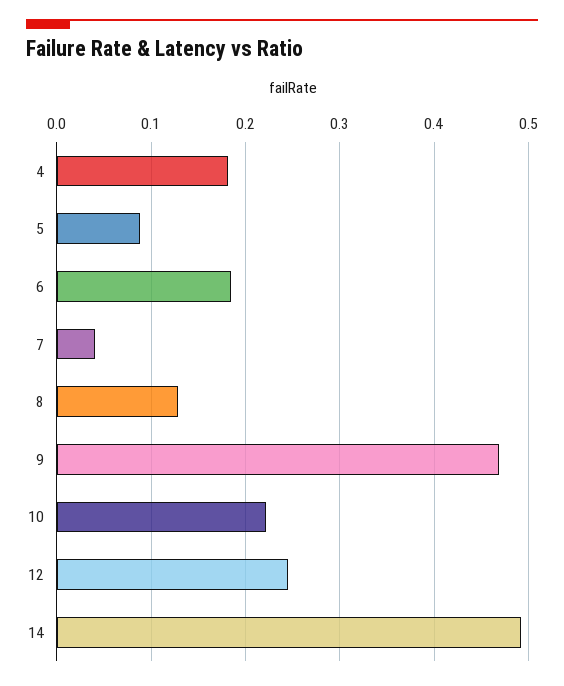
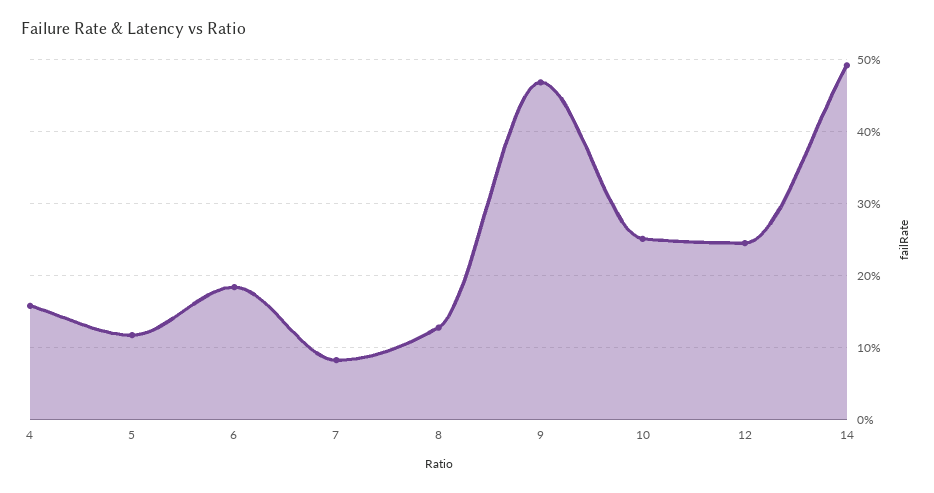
4: 0.18 -> 0.16
5: 0.09 -> 0.12
7: 0.04 -> 0.08
10: 0.22 -> 0.25

